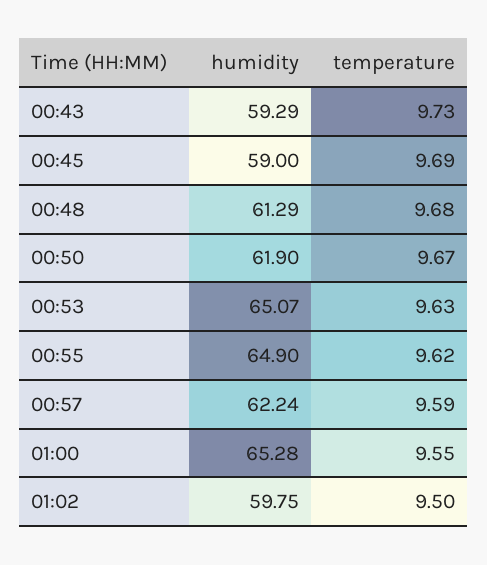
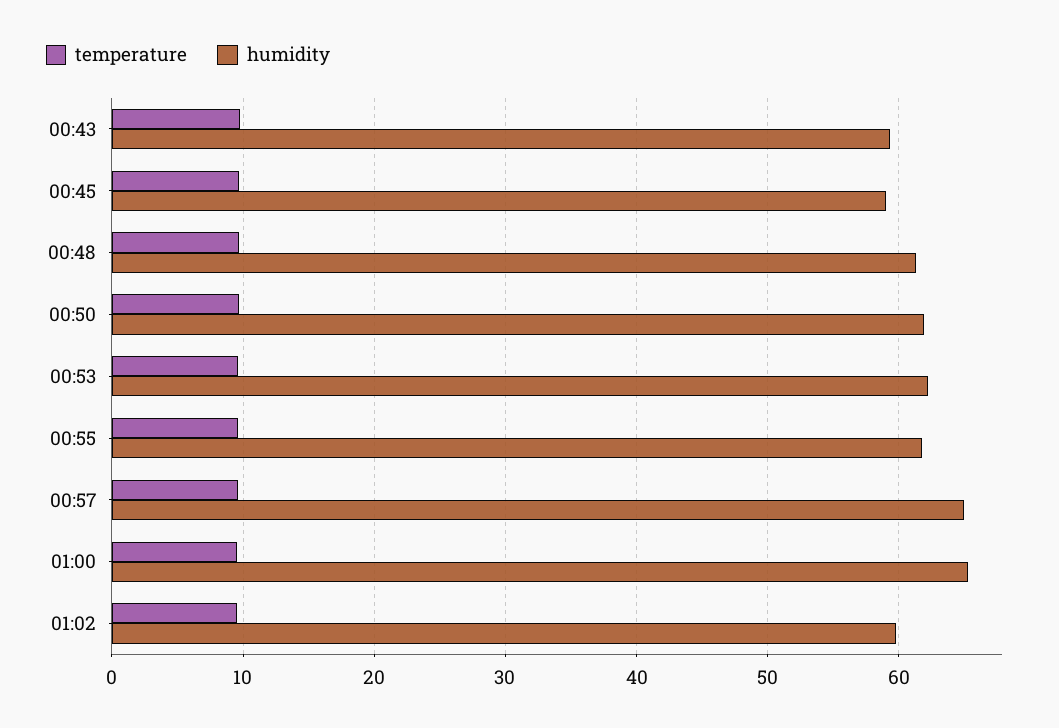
humidity, 00:53: 65.07 -> 62
humidity, 00:55: 64.9 -> 62
humidity, 00:57: 62.24 -> 65

